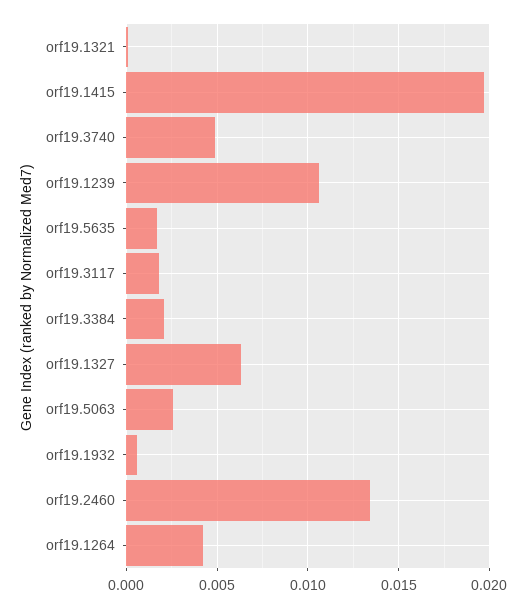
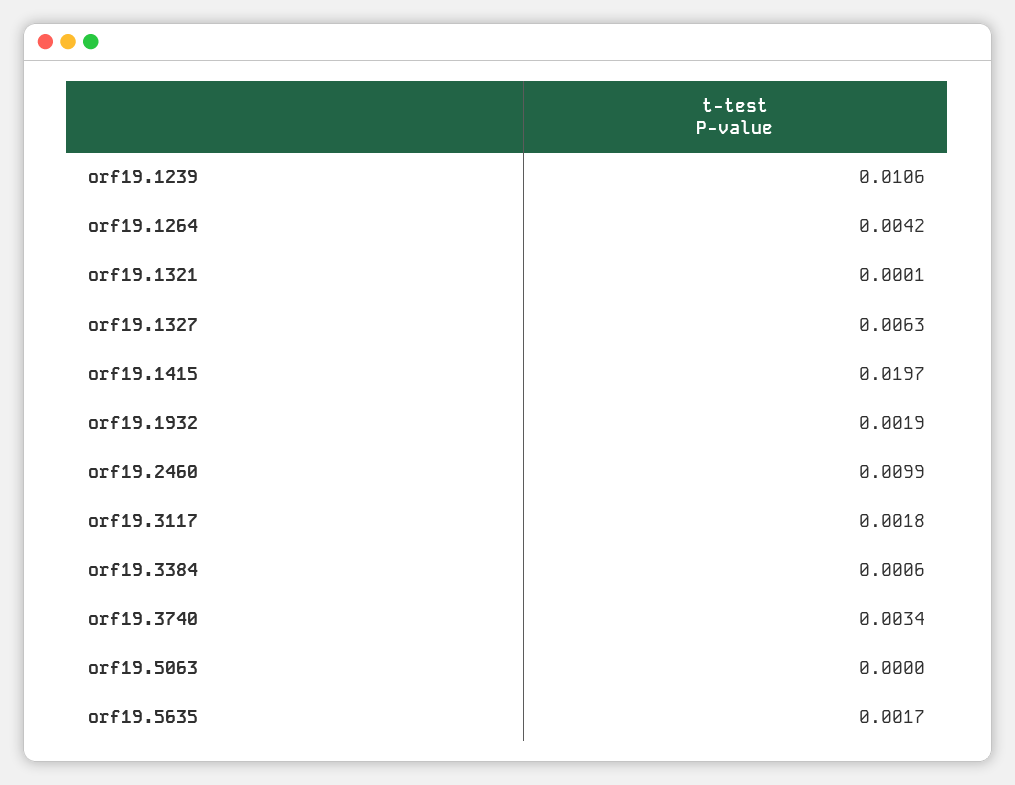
orf19.3740: 0.005 -> 0.0034
orf19.3384: 0.002 -> 0.0006
orf19.5063: 0.0025 -> 0
orf19.1932: 0.0005 -> 0.0019
orf19.2460: 0.0135 -> 0.0099

